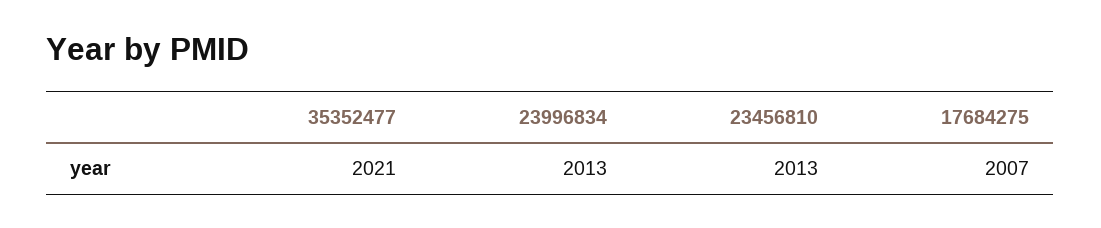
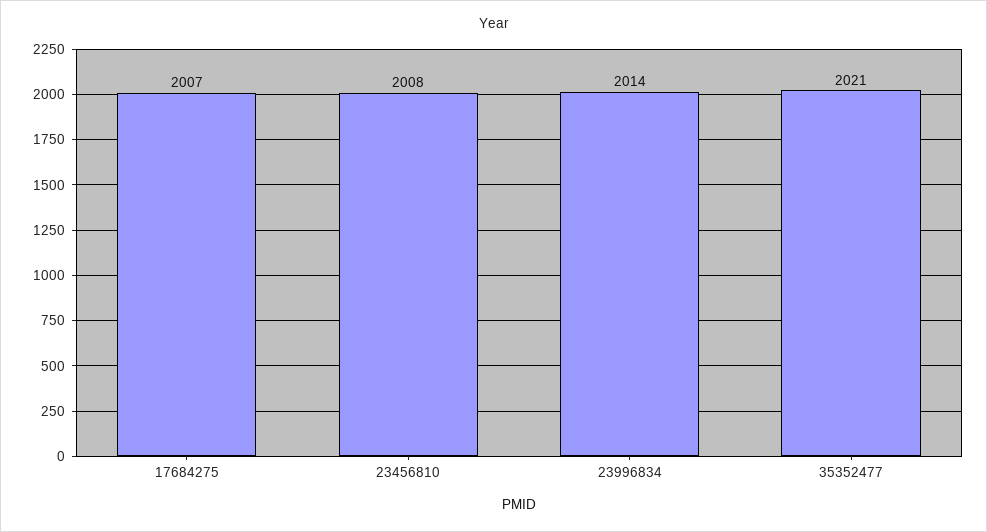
23996834: 2013 -> 2014
23456810: 2013 -> 2008

